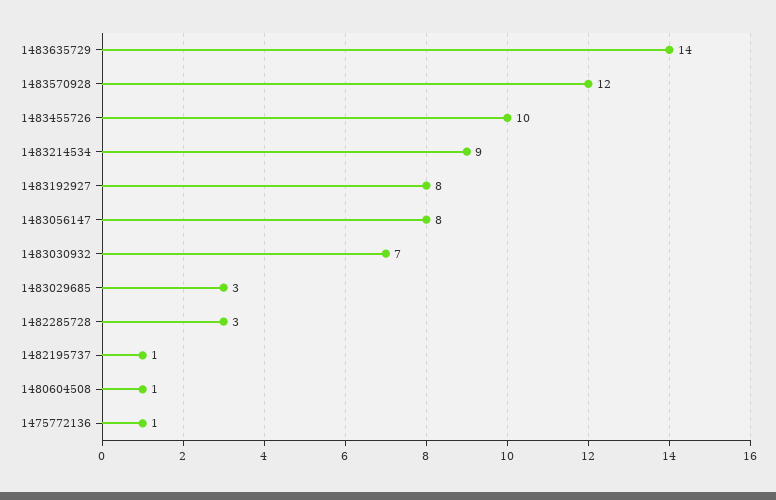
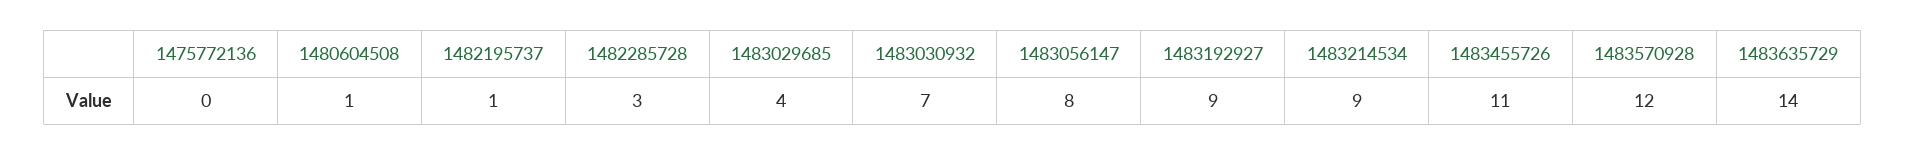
1483455726: 10 -> 11
1483192927: 8 -> 9
1483029685: 3 -> 4
1475772136: 1 -> 0

